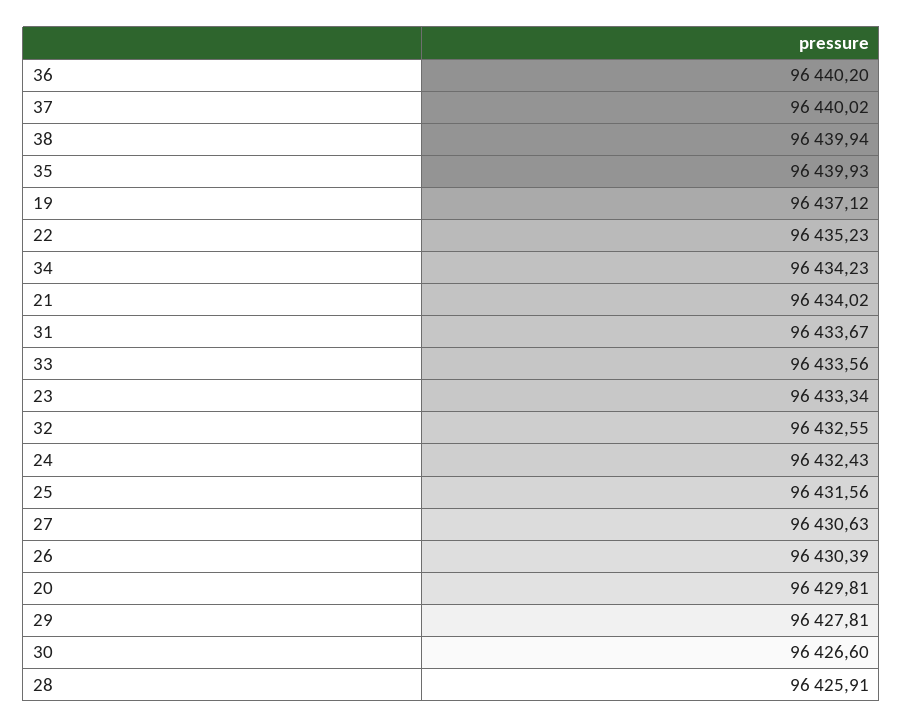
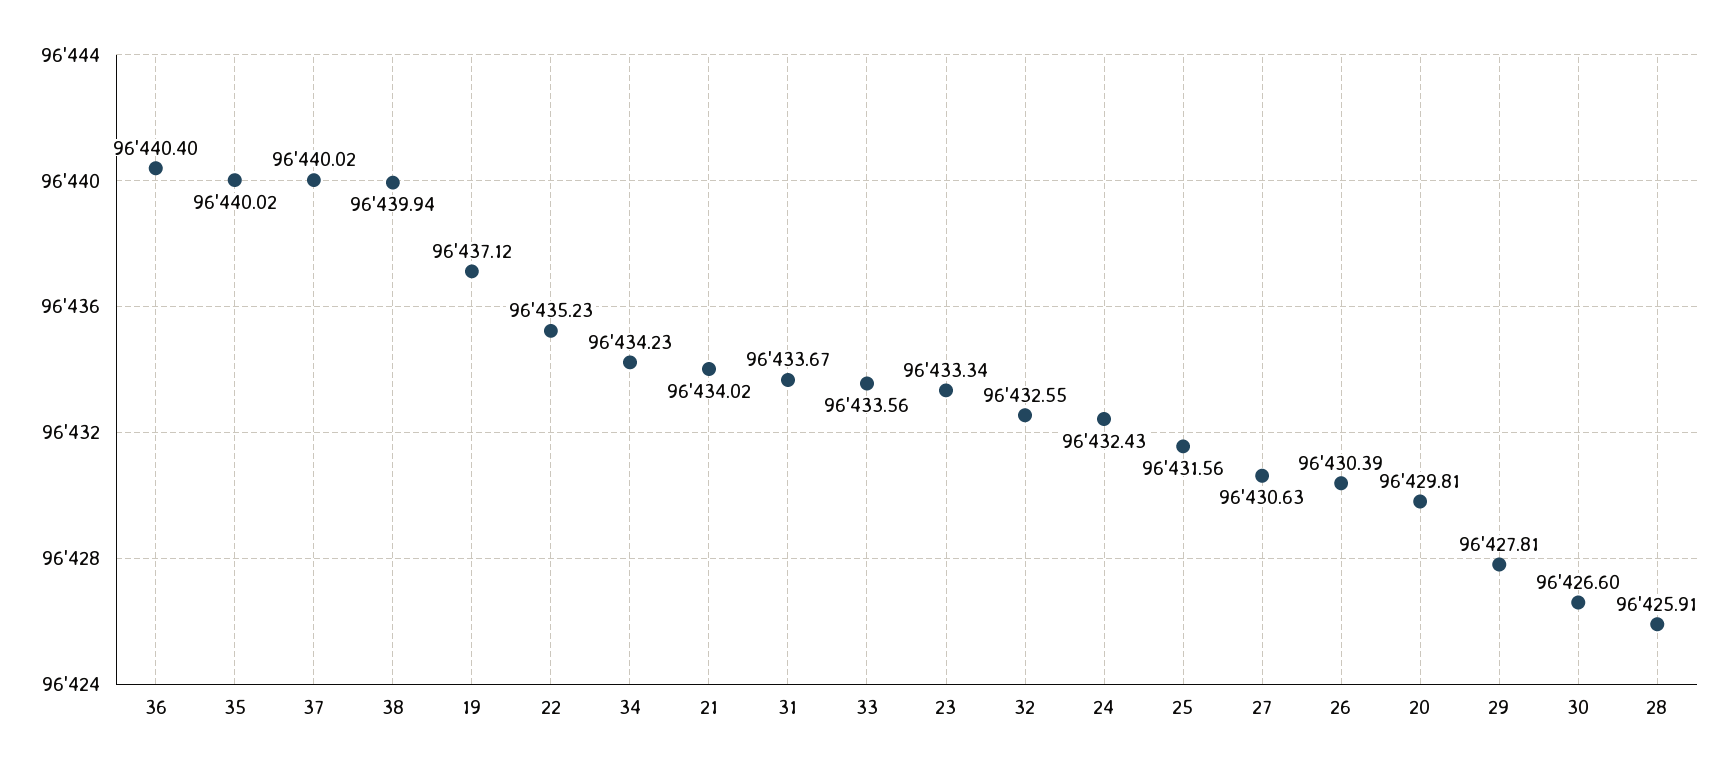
36: 96440.2 -> 96440.4
35: 96439.93 -> 96440.02

